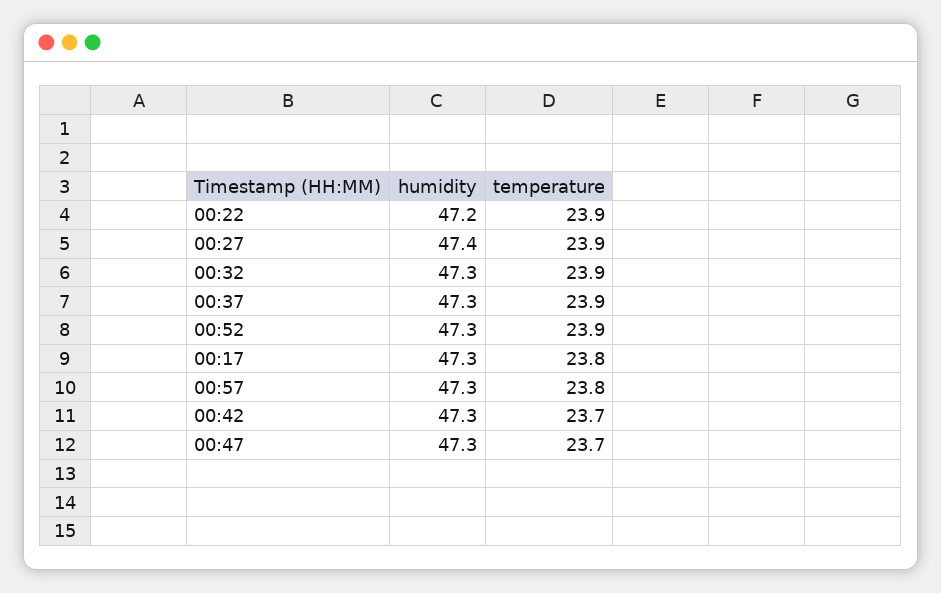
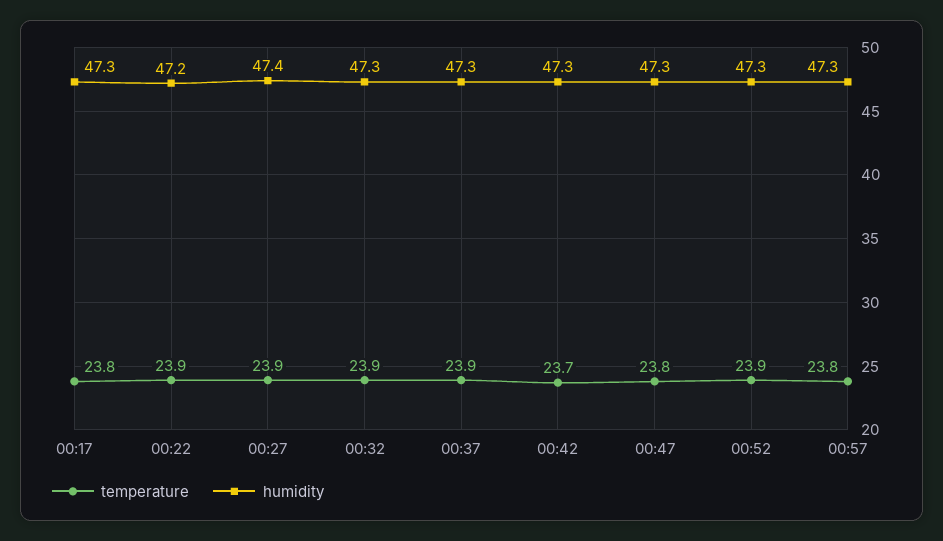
temperature, 00:47: 23.7 -> 23.8

